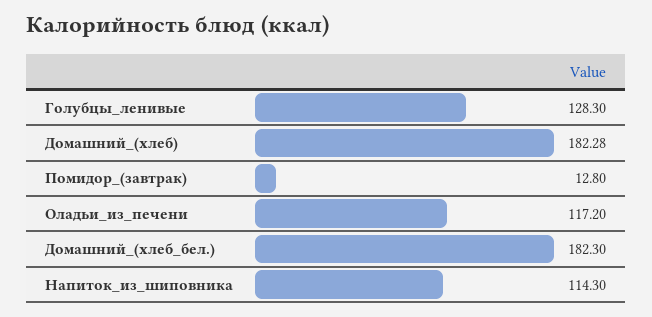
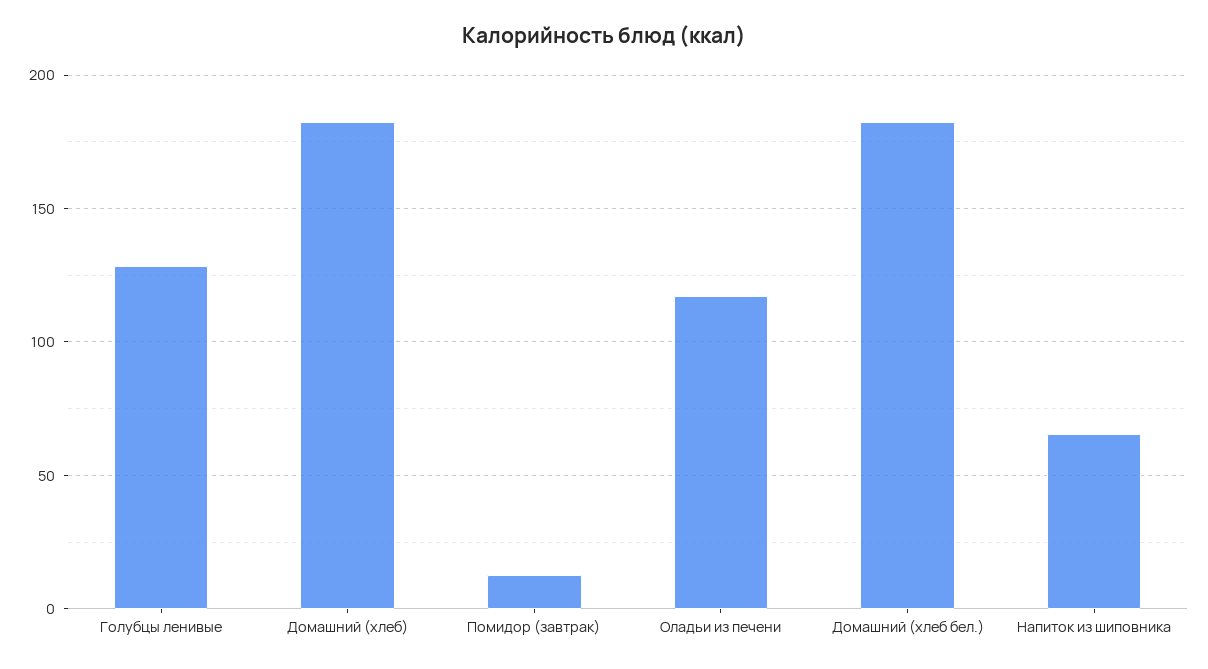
Напиток_из_шиповника: 114.3 -> 65

